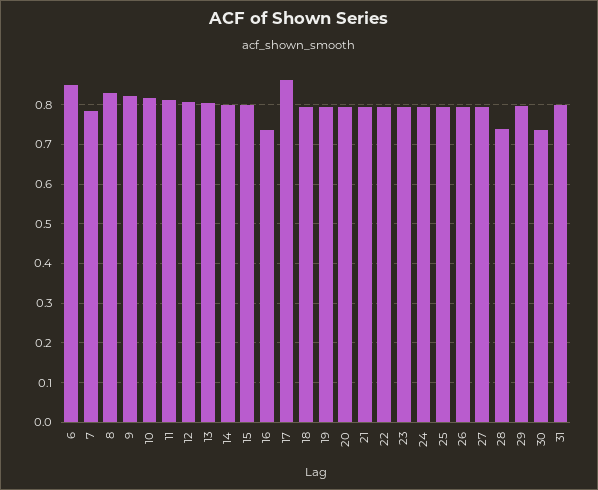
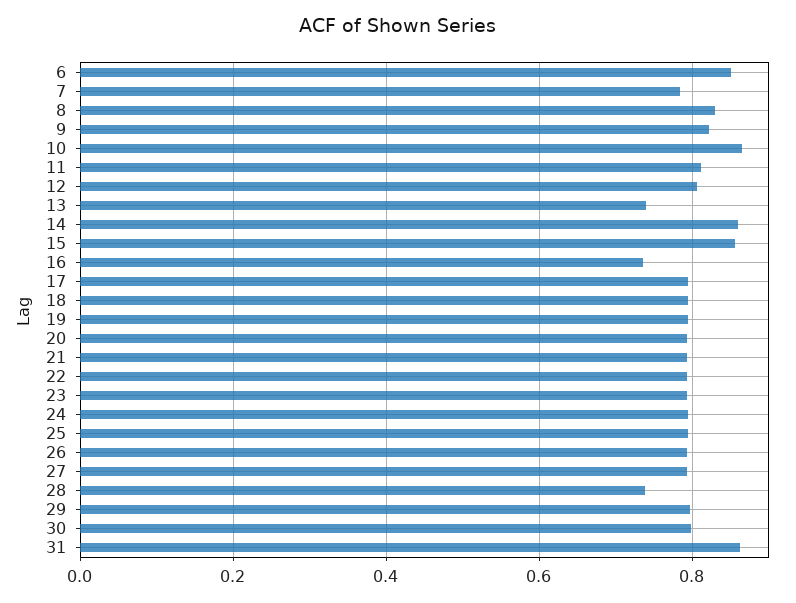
10: 0.82 -> 0.86
13: 0.8 -> 0.74
14: 0.8 -> 0.86
15: 0.8 -> 0.86
17: 0.86 -> 0.8
30: 0.74 -> 0.8
31: 0.8 -> 0.86

